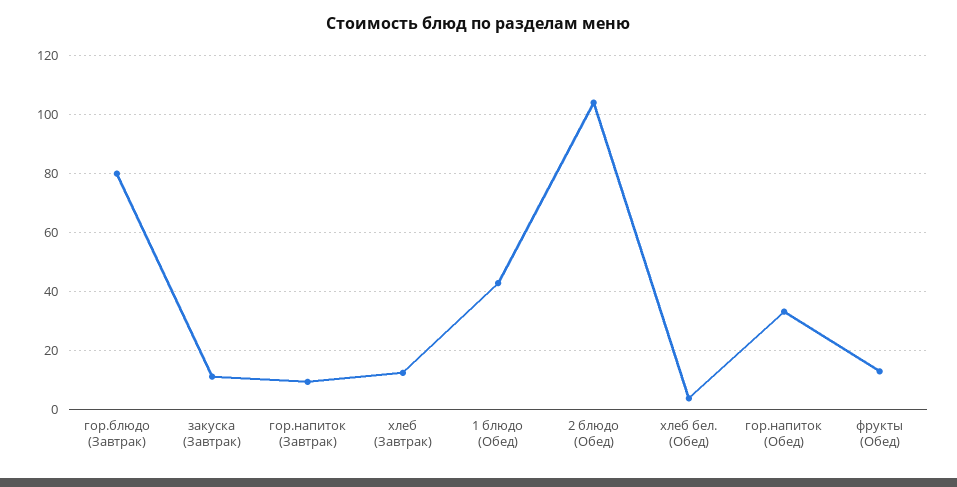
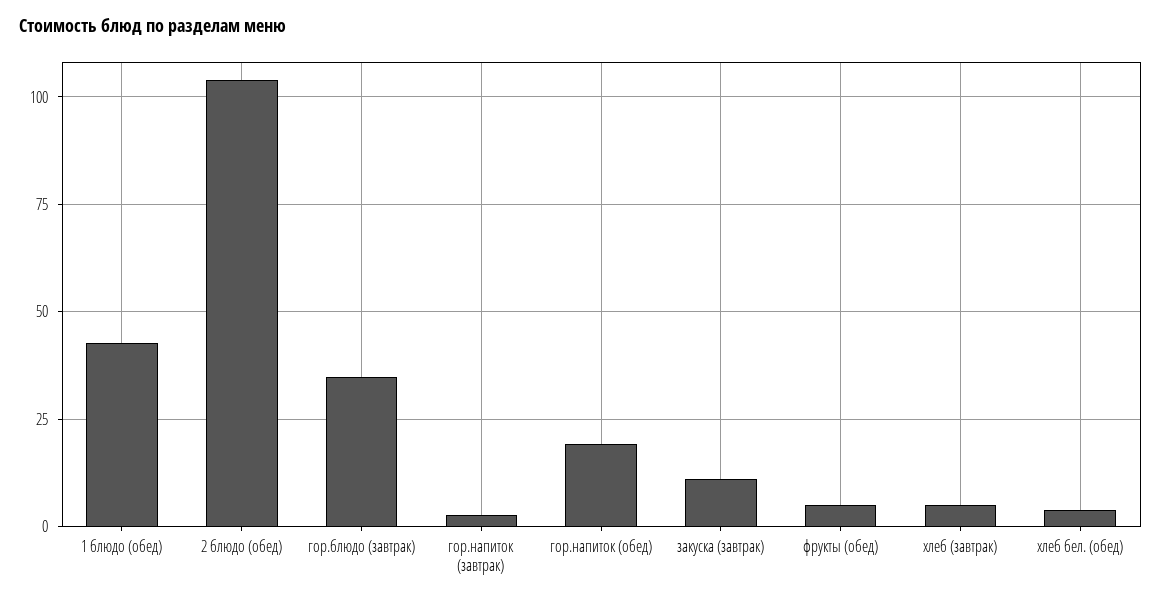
гор.блюдо (Завтрак): 80 -> 35
гор.напиток (Завтрак): 10 -> 2.5
хлеб (Завтрак): 12.5 -> 5
гор.напиток (Обед): 32.5 -> 20
фрукты (Обед): 12.5 -> 5

